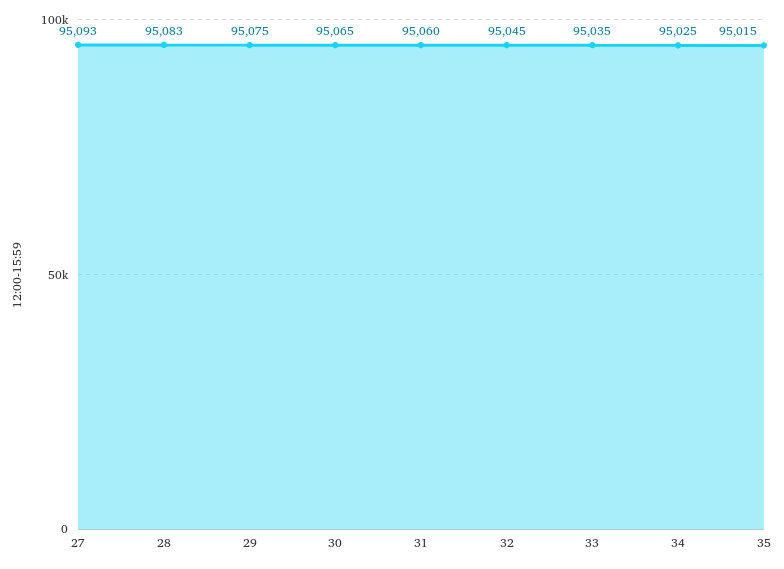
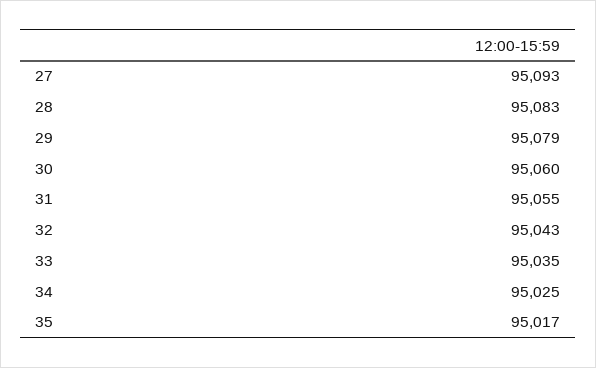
29: 95075 -> 95079
30: 95065 -> 95060
31: 95060 -> 95055
32: 95045 -> 95043
35: 95015 -> 95017

